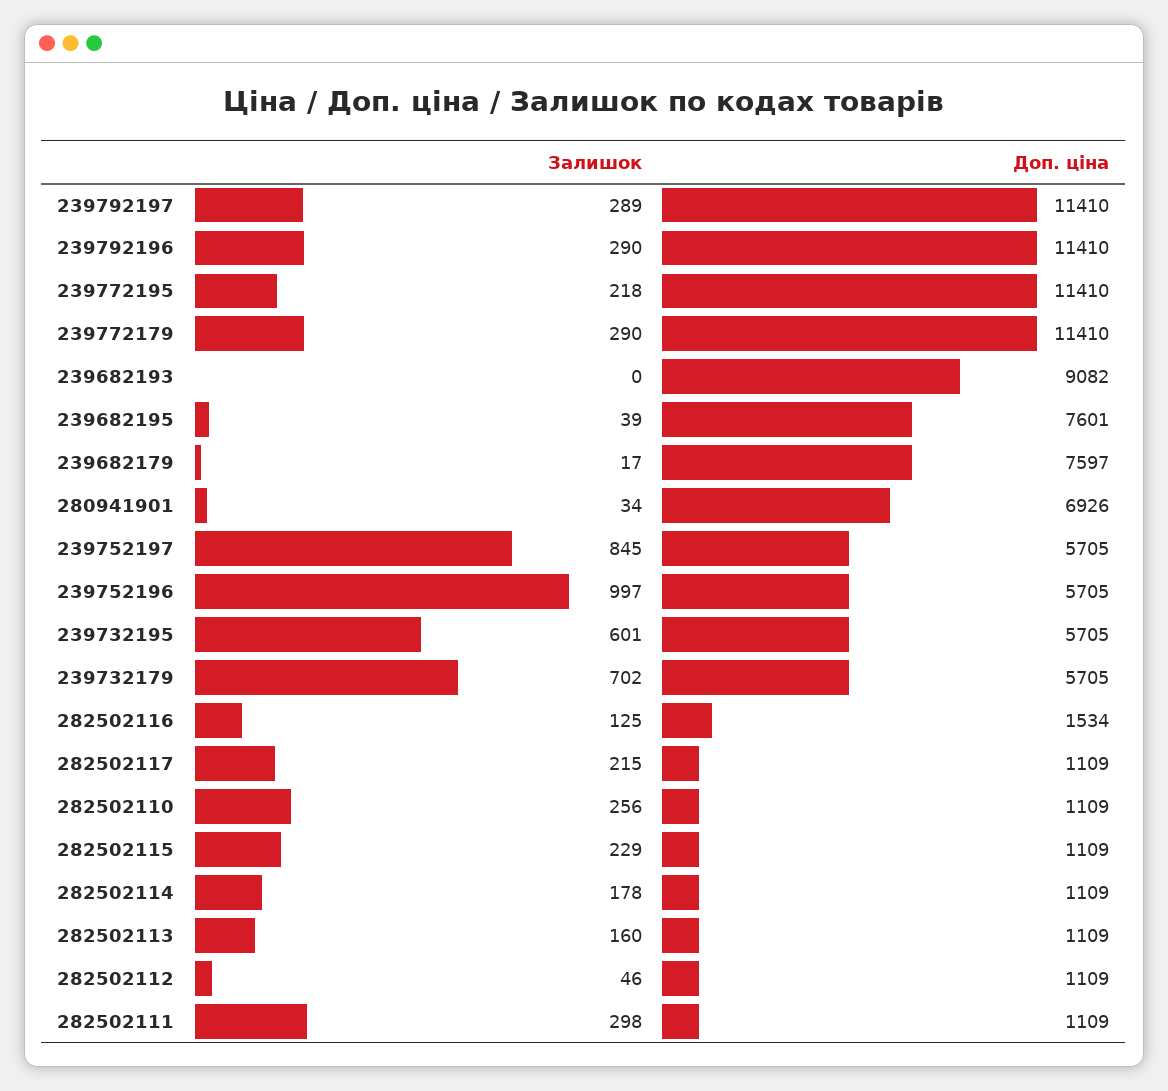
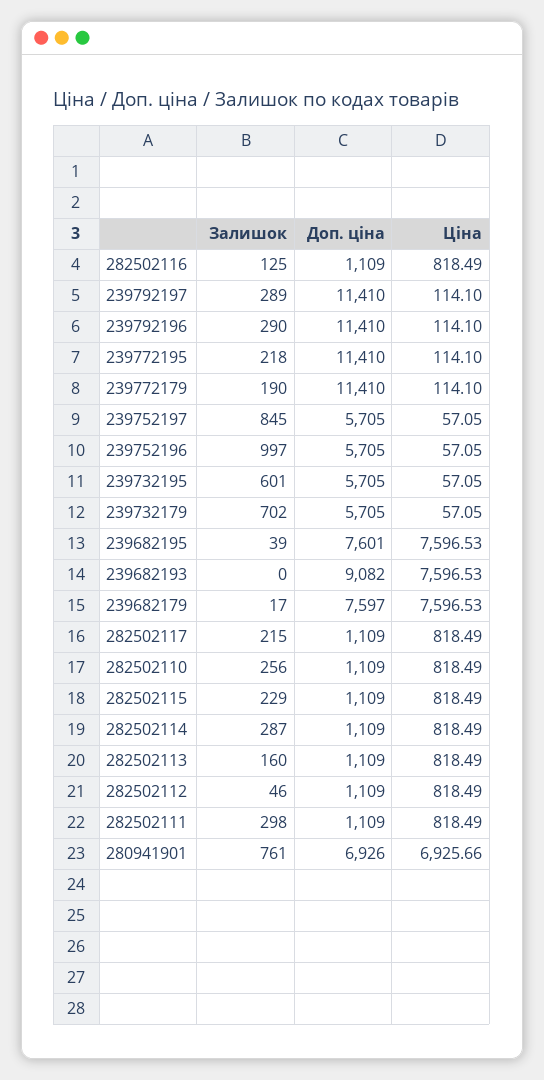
Залишок, 239772179: 290 -> 190
Залишок, 280941901: 34 -> 761
Доп. ціна, 282502116: 1534 -> 1109
Залишок, 282502114: 178 -> 287
Ціна, 282502116: none -> 818.49
Ціна, 239792197: none -> 114.1
Ціна, 239792196: none -> 114.1
Ціна, 239772195: none -> 114.1
Ціна, 239772179: none -> 114.1
Ціна, 239752197: none -> 57.05
Ціна, 239752196: none -> 57.05
Ціна, 239732195: none -> 57.05
Ціна, 239732179: none -> 57.05
Ціна, 239682195: none -> 7596.53
Ціна, 239682193: none -> 7596.53
Ціна, 239682179: none -> 7596.53
Ціна, 282502117: none -> 818.49
Ціна, 282502110: none -> 818.49
Ціна, 282502115: none -> 818.49
Ціна, 282502114: none -> 818.49
Ціна, 282502113: none -> 818.49
Ціна, 282502112: none -> 818.49
Ціна, 282502111: none -> 818.49
Ціна, 280941901: none -> 6925.66

